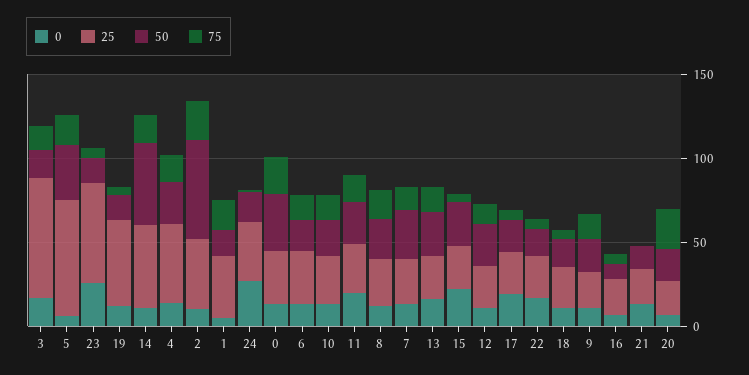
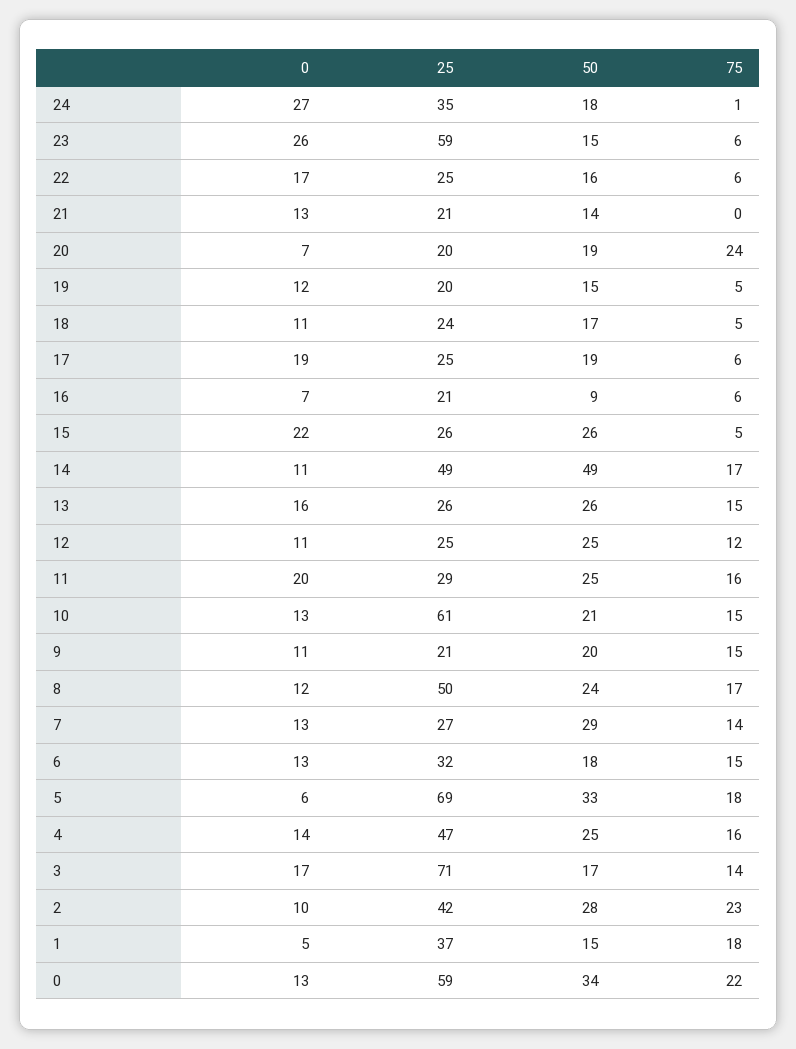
25, 19: 50 -> 20
50, 2: 60 -> 28
25, 0: 30 -> 59
25, 10: 30 -> 61
25, 8: 30 -> 50

